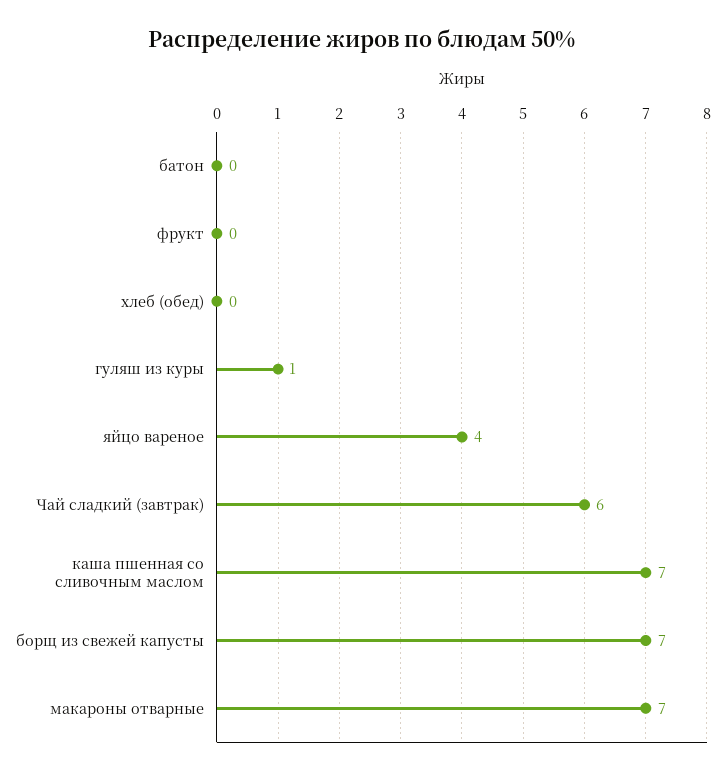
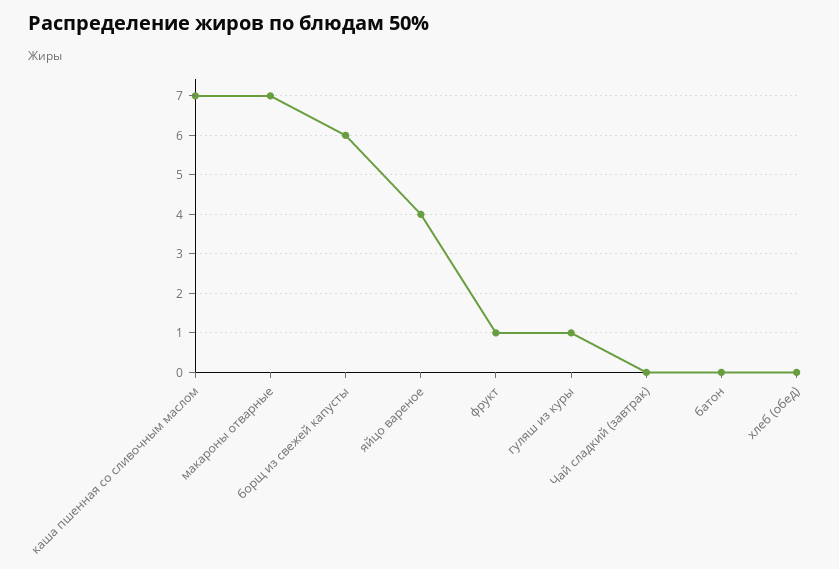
фрукт: 0 -> 1
Чай сладкий (завтрак): 6 -> 0
борщ из свежей капусты: 7 -> 6

